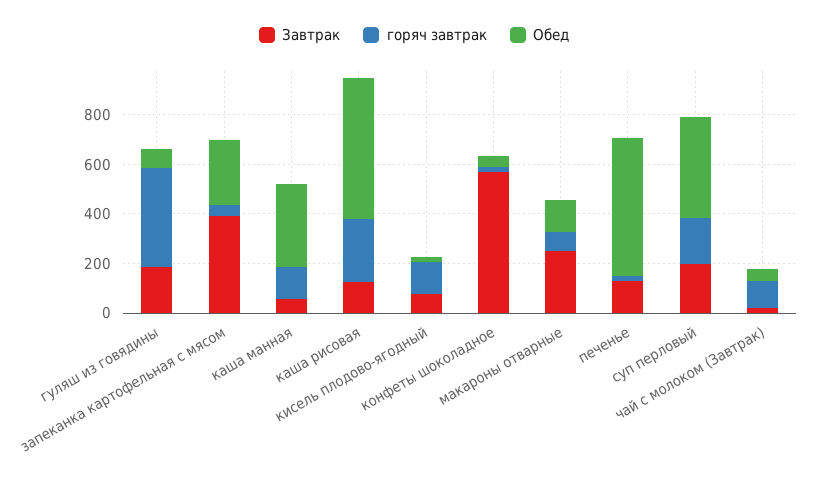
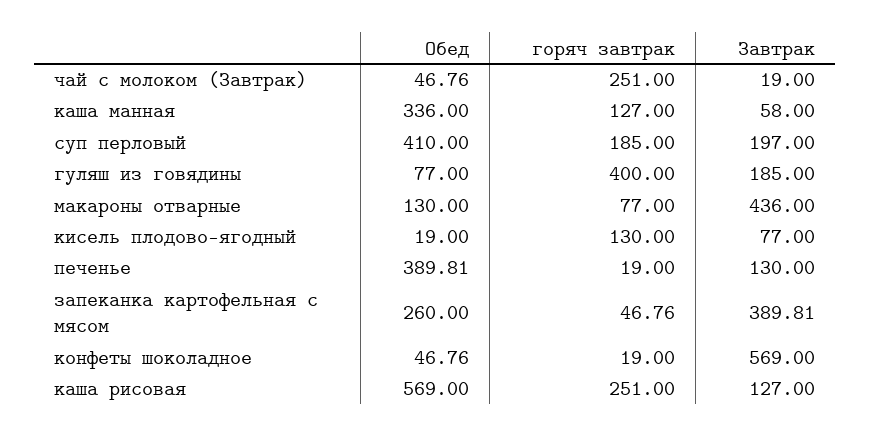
Завтрак, макароны отварные: 250 -> 436
Обед, печенье: 550 -> 389.81
горяч завтрак, чай с молоком (Завтрак): 100 -> 251

